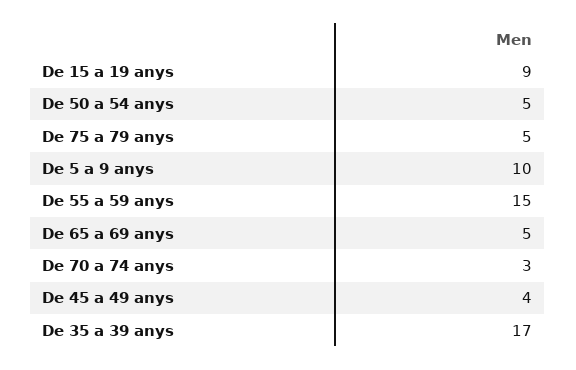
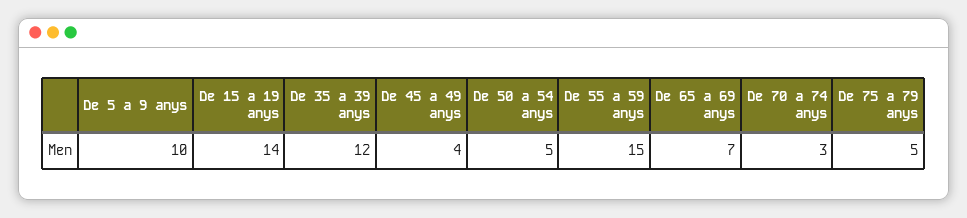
De 15 a 19 anys: 9 -> 14
De 65 a 69 anys: 5 -> 7
De 35 a 39 anys: 17 -> 12

